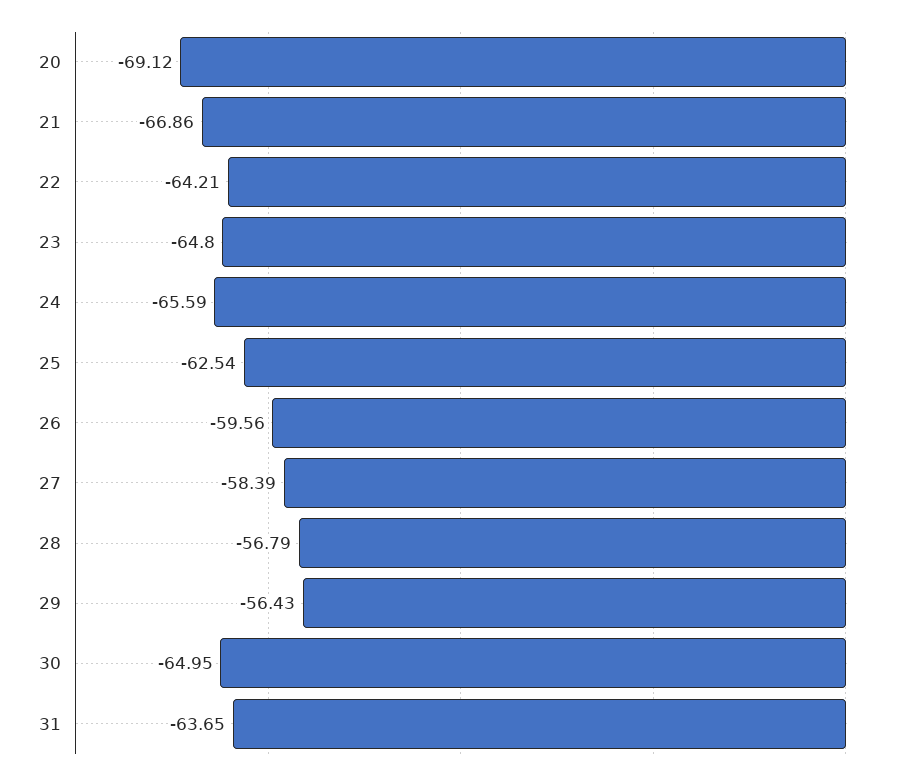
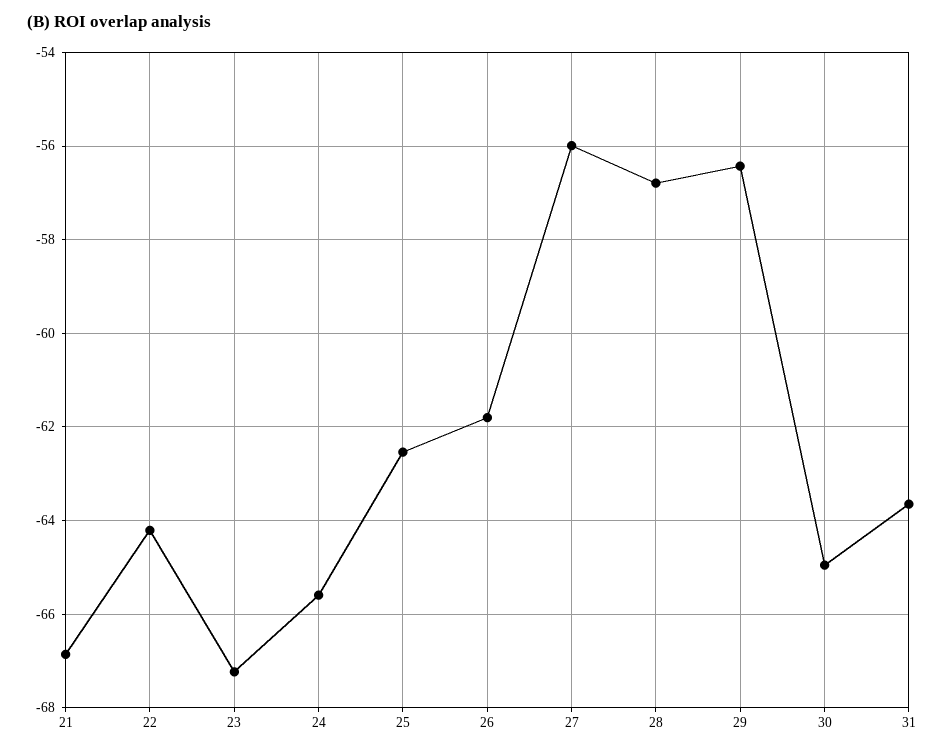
20: -69.12 -> none
23: -64.8 -> -67.2
26: -59.56 -> -61.8
27: -58.39 -> -56

